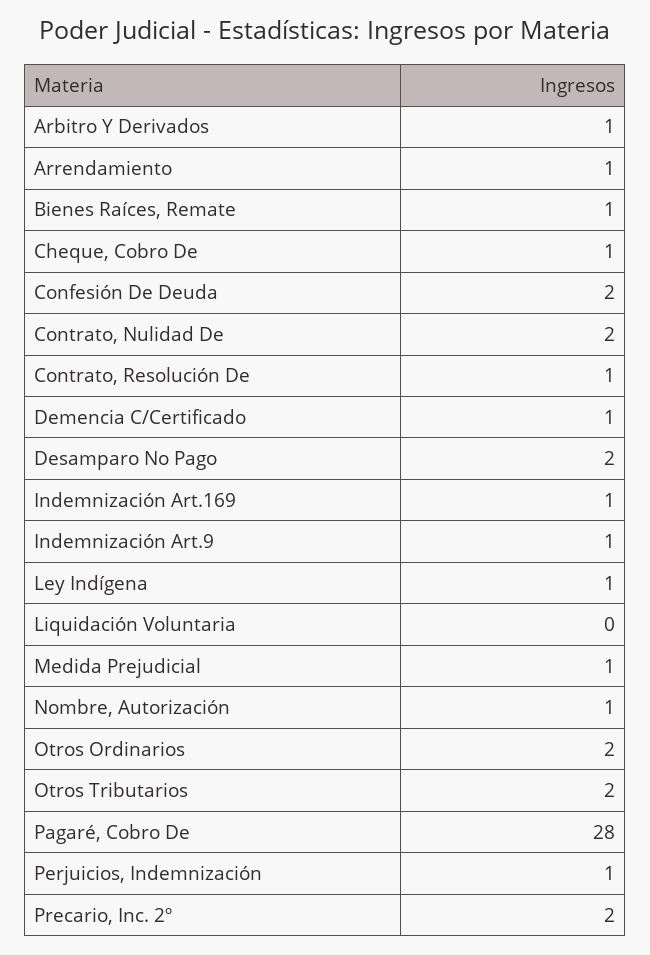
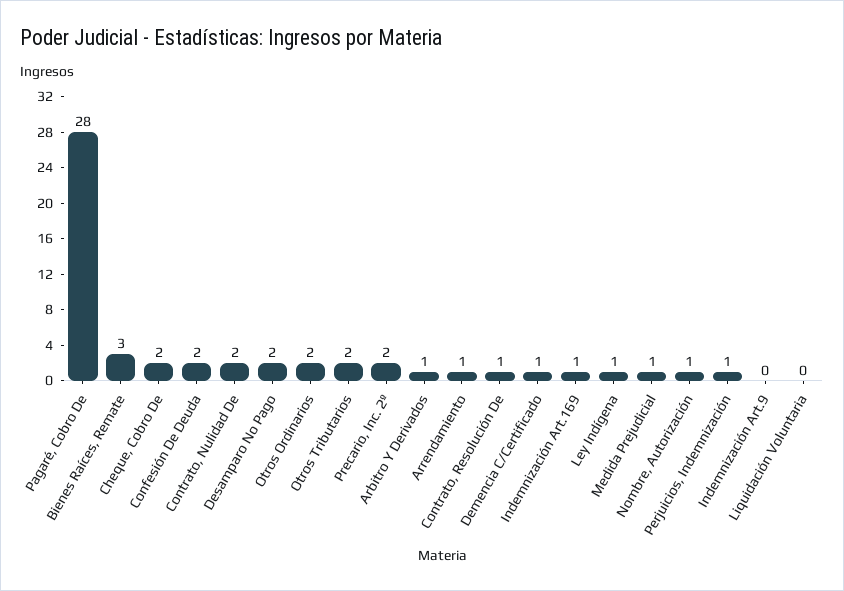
Bienes Raíces, Remate: 1 -> 3
Cheque, Cobro De: 1 -> 2
Indemnización Art.9: 1 -> 0

